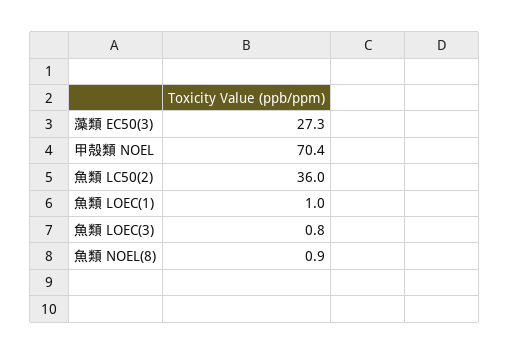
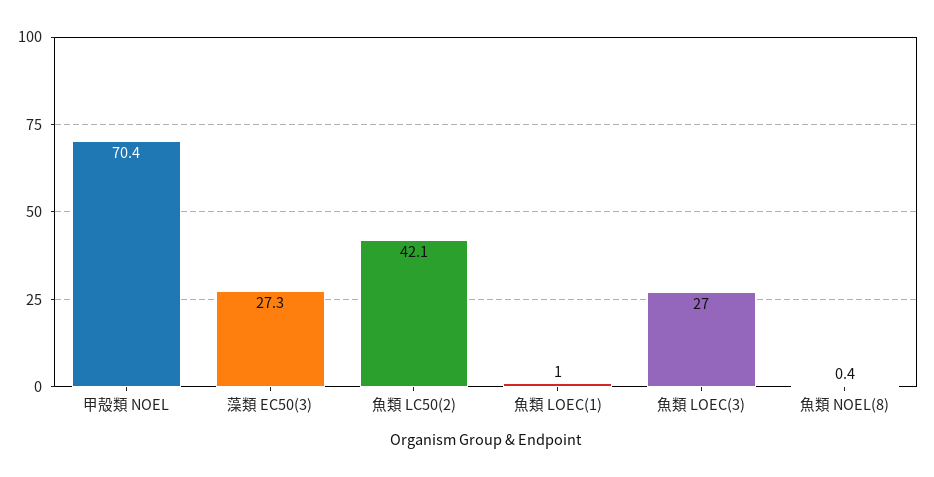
魚類 LC50(2): 36 -> 42.1
魚類 LOEC(3): 0.8 -> 27
魚類 NOEL(8): 0.9 -> 0.4

